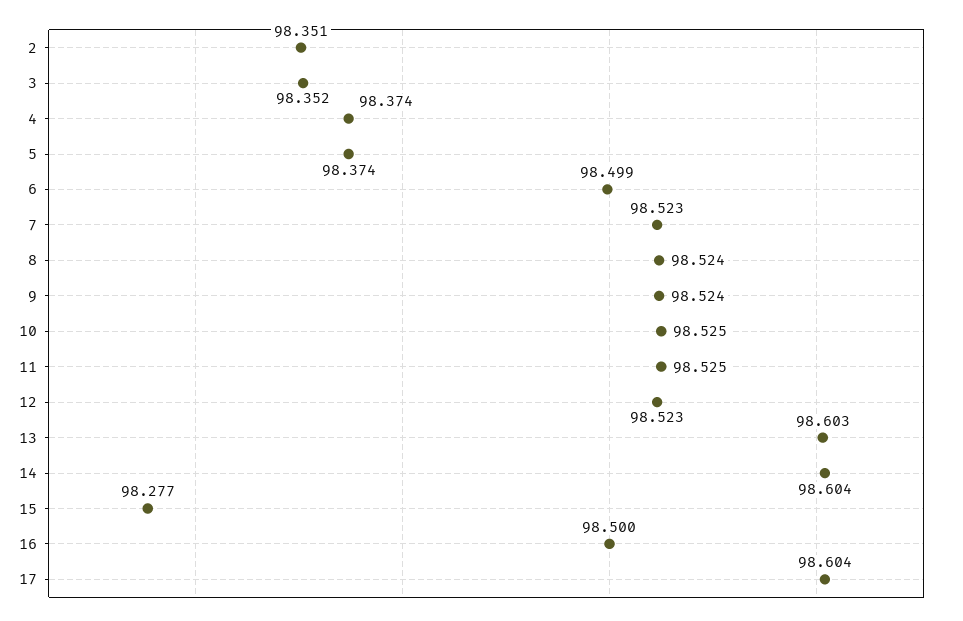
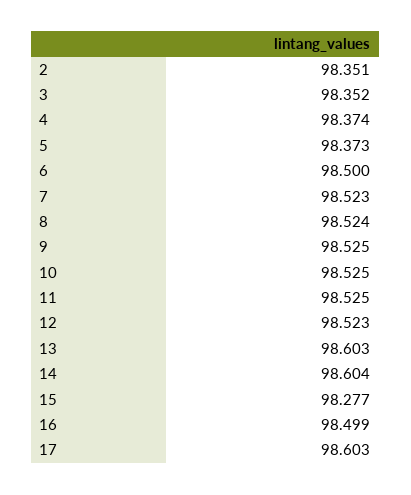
5: 98.374 -> 98.373
6: 98.499 -> 98.5
9: 98.524 -> 98.525
16: 98.5 -> 98.499
17: 98.604 -> 98.603

